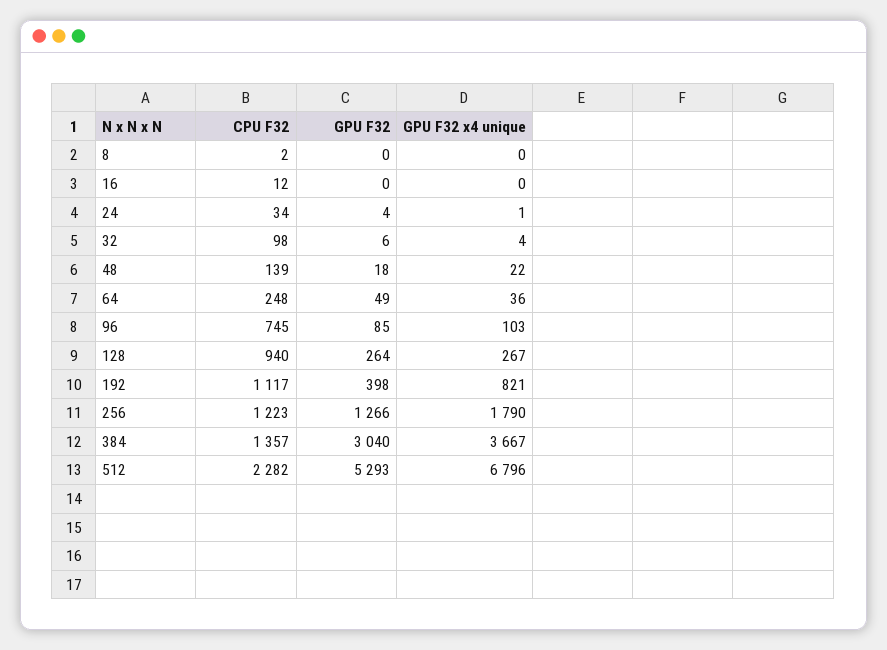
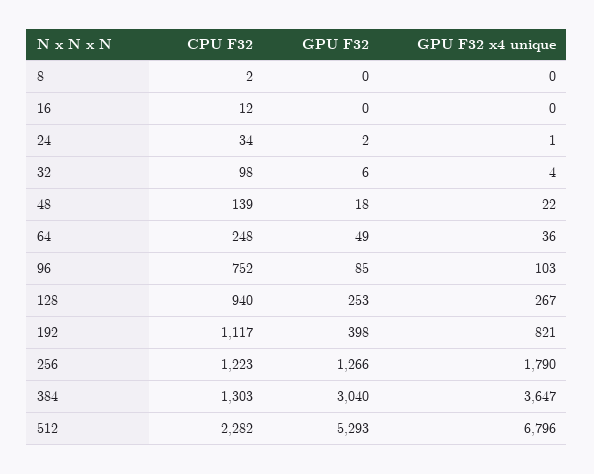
GPU F32, 24: 4 -> 2
CPU F32, 96: 745 -> 752
GPU F32, 128: 264 -> 253
CPU F32, 384: 1357 -> 1303
GPU F32 x4 unique, 384: 3667 -> 3647

